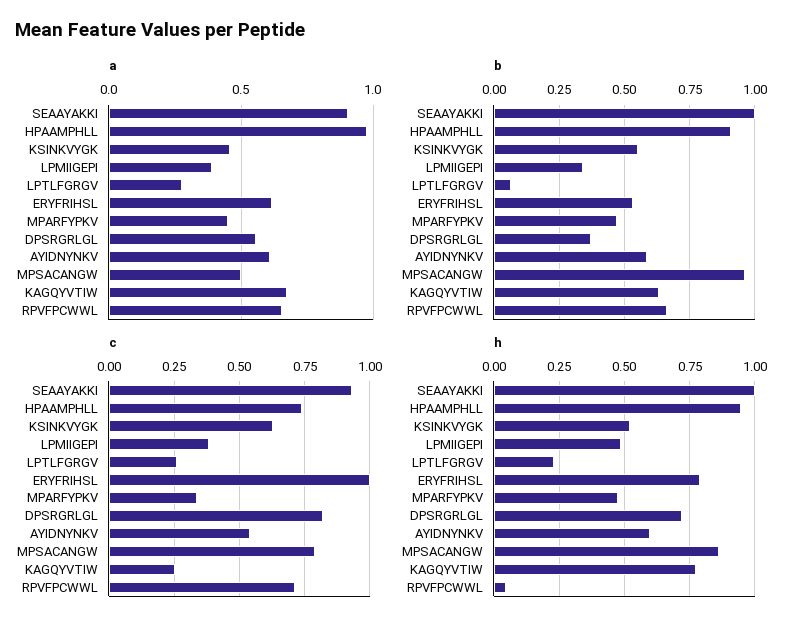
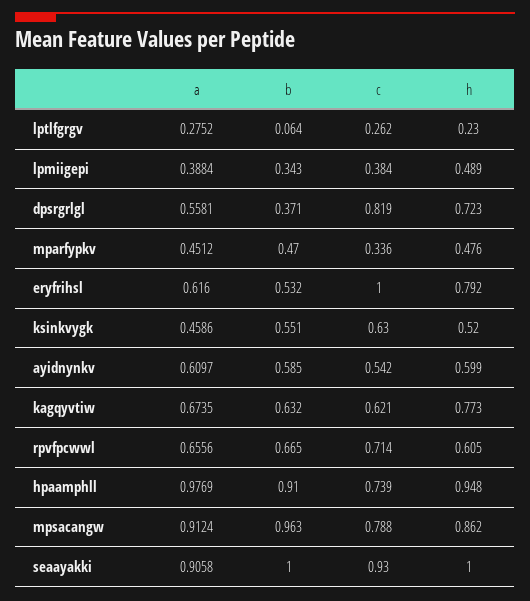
a, MPSACANGW: 0.5 -> 0.9124
c, KAGQYVTIW: 0.25 -> 0.621
h, RPVFPCWWL: 0.05 -> 0.605

